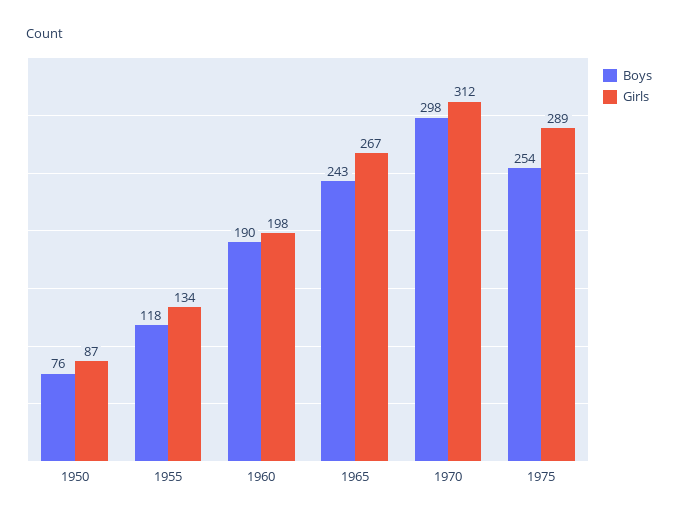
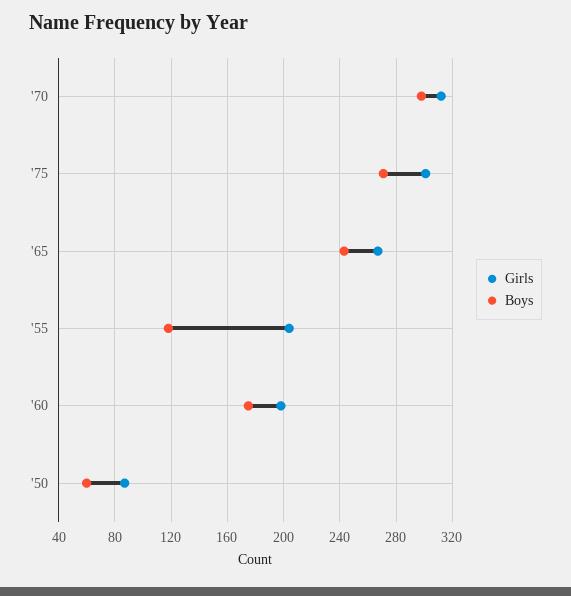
Boys, 1950: 76 -> 60
Girls, 1955: 134 -> 205
Boys, 1960: 190 -> 175
Boys, 1975: 254 -> 270
Girls, 1975: 289 -> 300

